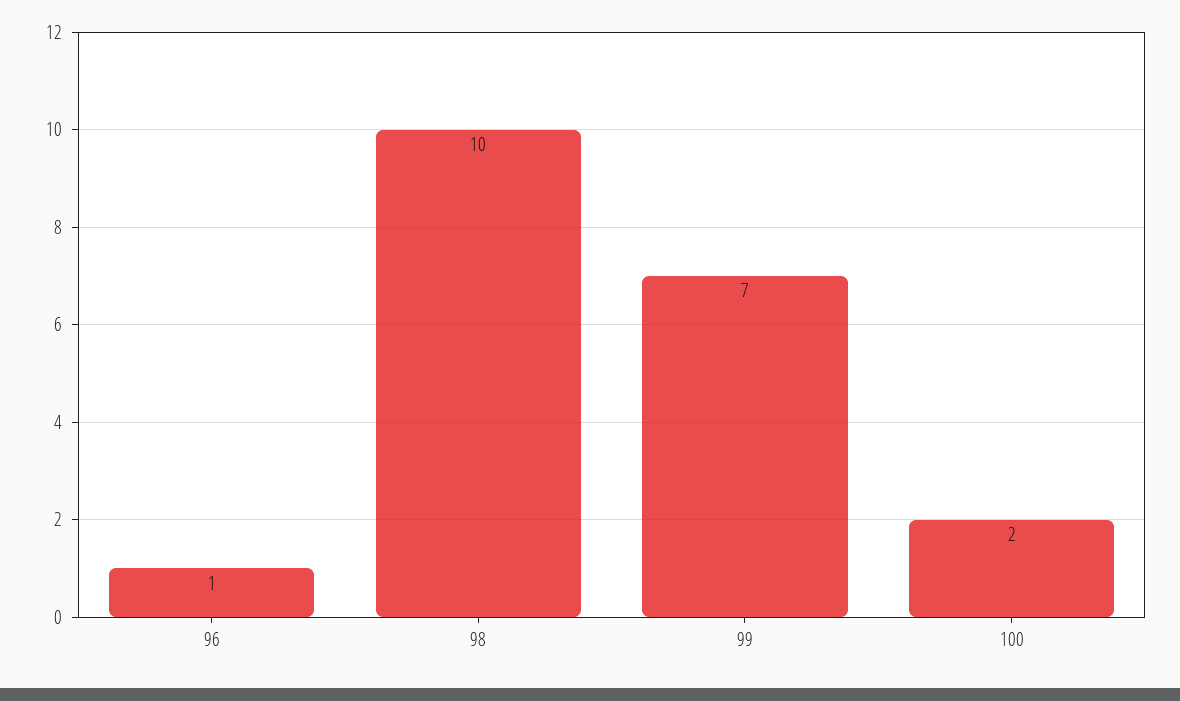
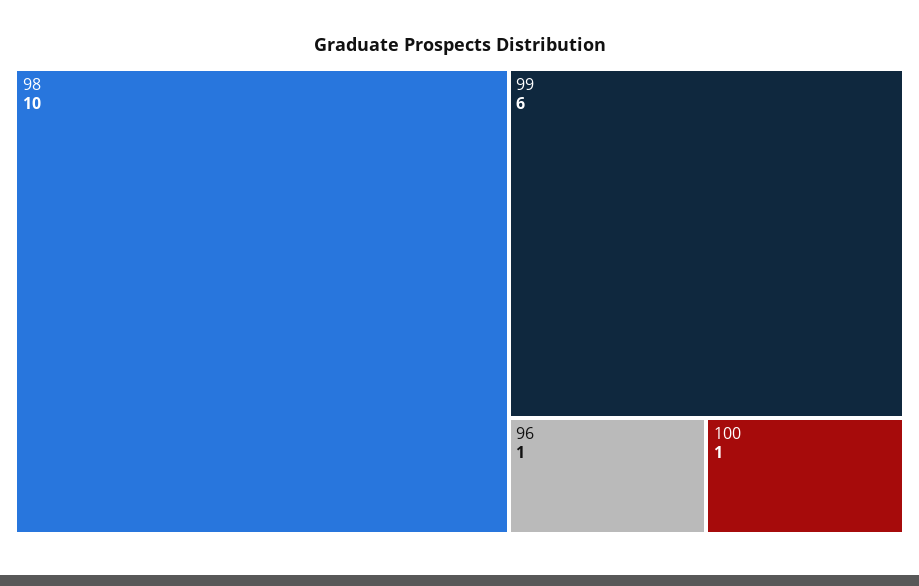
99: 7 -> 6
100: 2 -> 1

